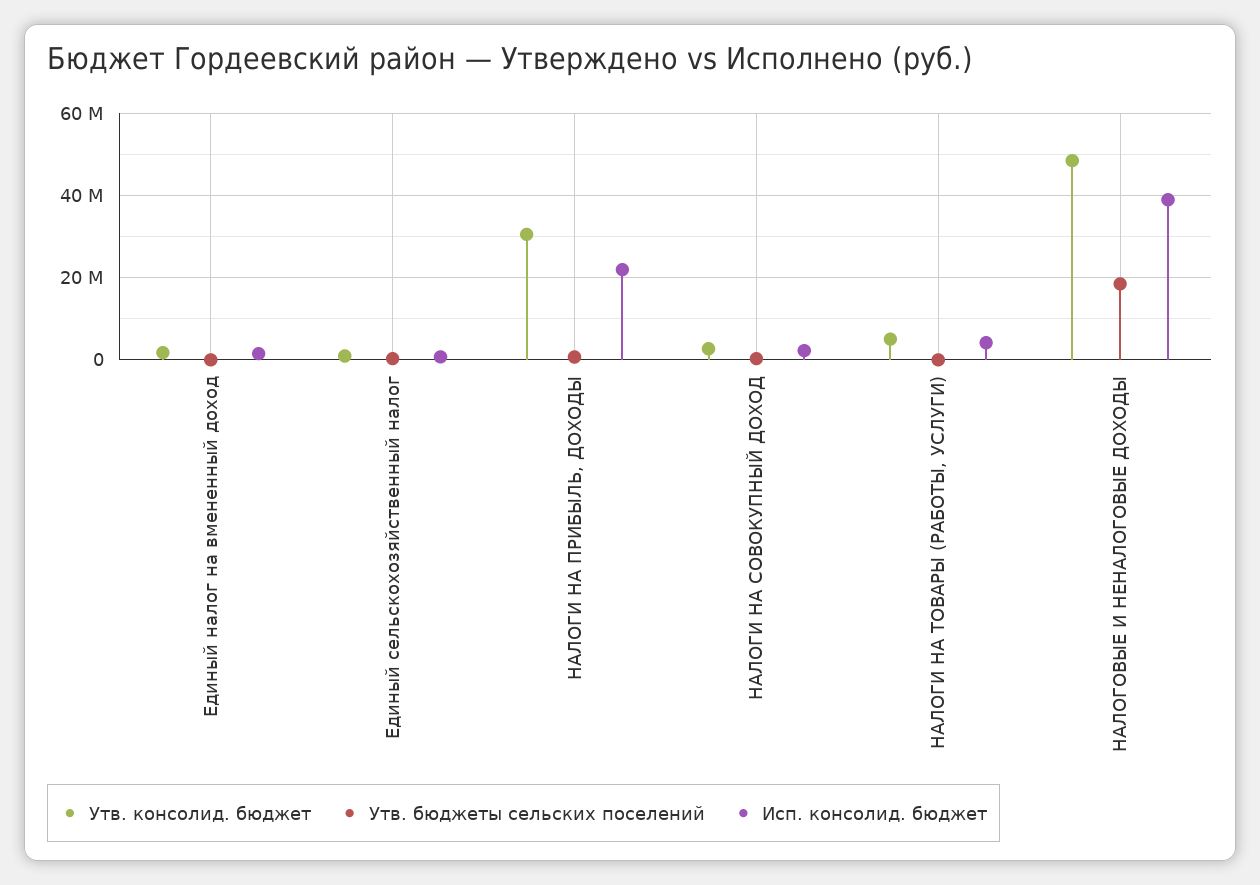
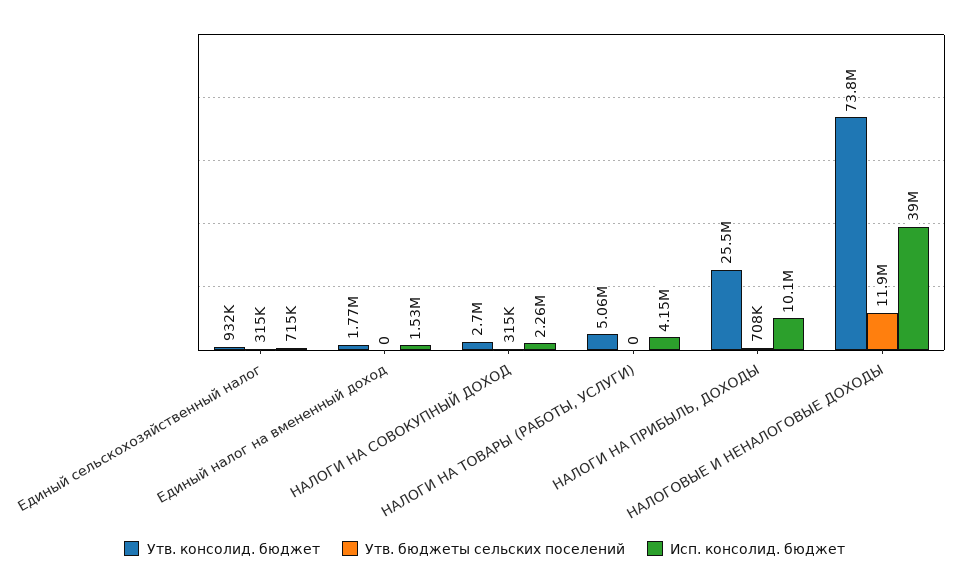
Утв. консолид. бюджет, НАЛОГИ НА ПРИБЫЛЬ, ДОХОДЫ: 30000000 -> 25500000
Исп. консолид. бюджет, НАЛОГИ НА ПРИБЫЛЬ, ДОХОДЫ: 22000000 -> 10100000
Утв. консолид. бюджет, НАЛОГОВЫЕ И НЕНАЛОГОВЫЕ ДОХОДЫ: 48000000 -> 73800000
Утв. бюджеты сельских поселений, НАЛОГОВЫЕ И НЕНАЛОГОВЫЕ ДОХОДЫ: 18000000 -> 11900000

